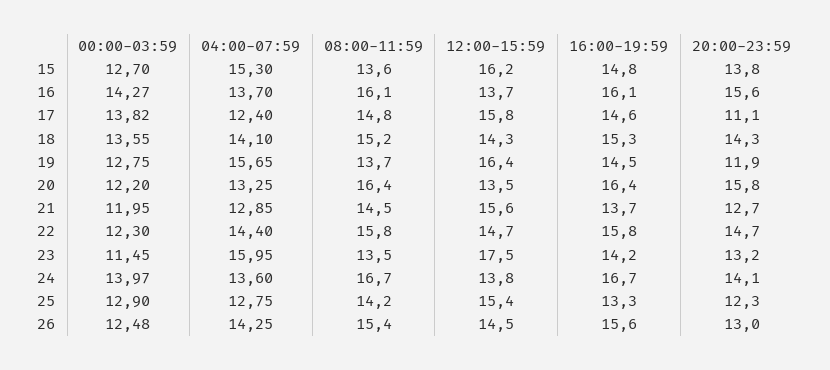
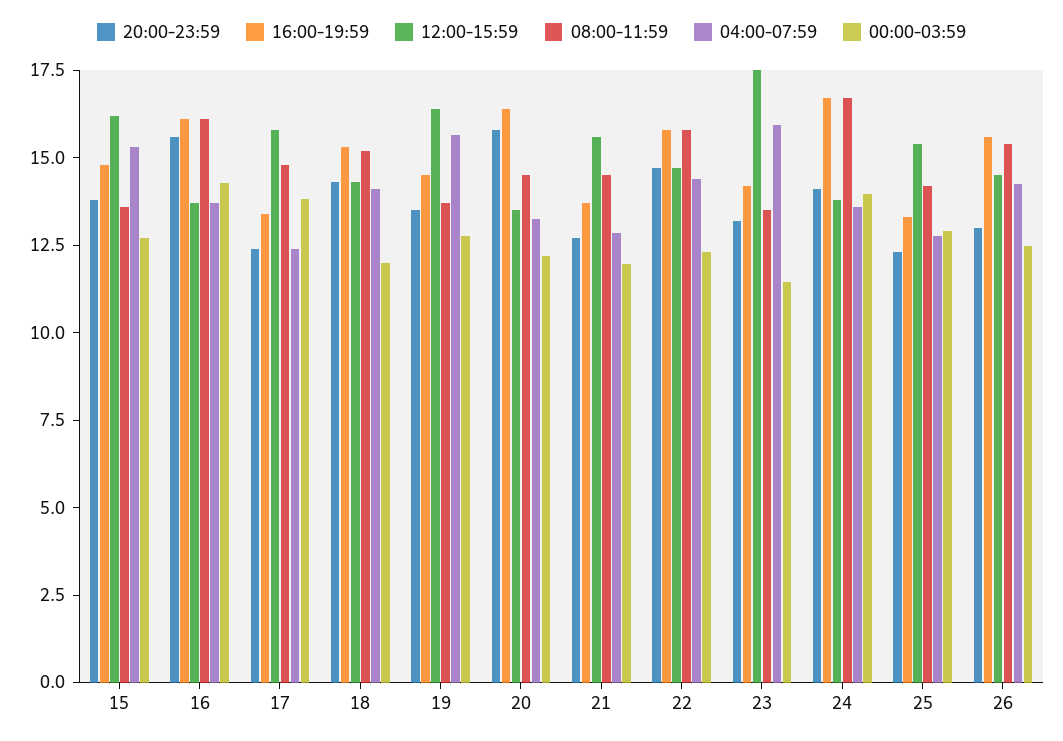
16:00-19:59, 17: 14.6 -> 13.5
20:00-23:59, 17: 11.1 -> 12.5
00:00-03:59, 18: 13.55 -> 12
20:00-23:59, 19: 11.9 -> 13.5
08:00-11:59, 20: 16.4 -> 14.5

